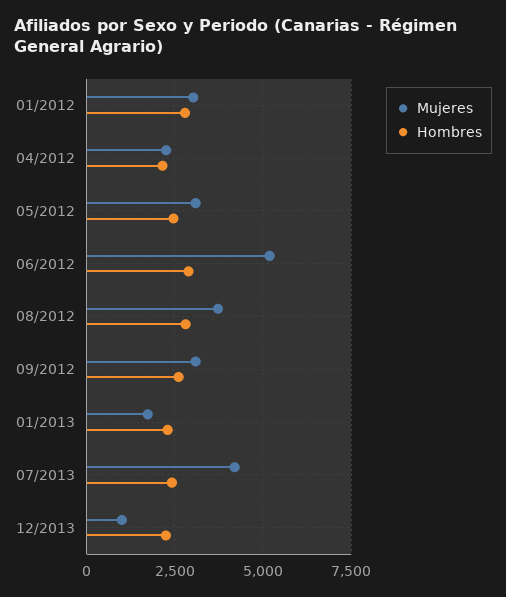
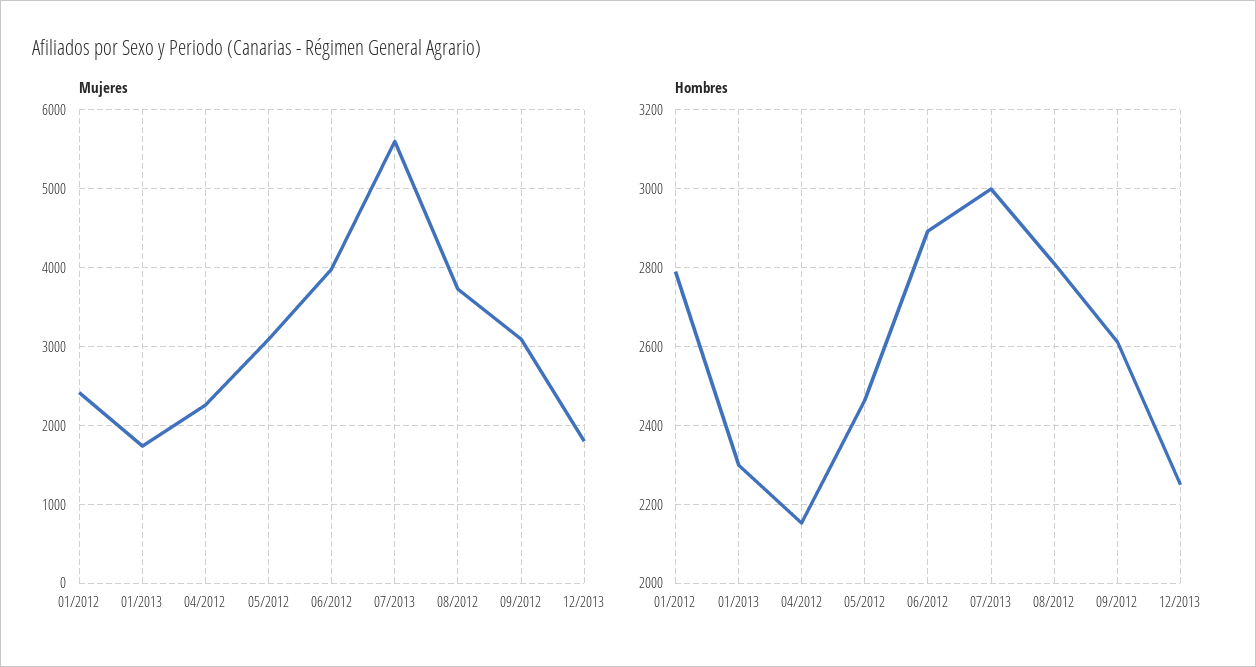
Mujeres, 01/2012: 3000 -> 2400
Mujeres, 06/2012: 5250 -> 4000
Mujeres, 07/2013: 4250 -> 5600
Hombres, 07/2013: 2500 -> 3000
Mujeres, 12/2013: 1000 -> 1800

